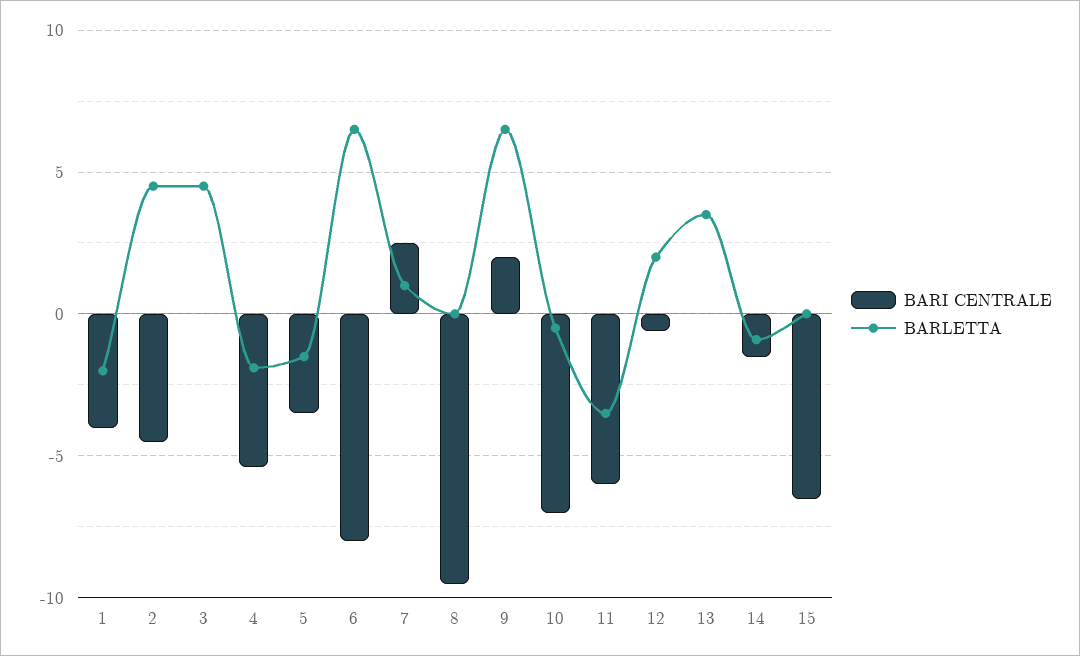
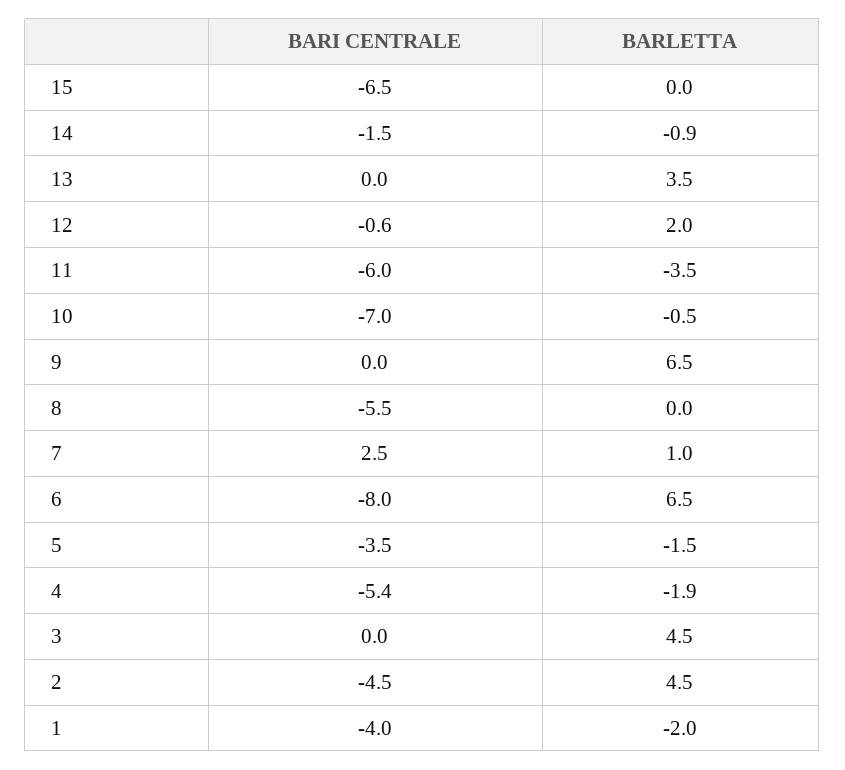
BARI CENTRALE, 8: -9.5 -> -5.5
BARI CENTRALE, 9: 2 -> 0

